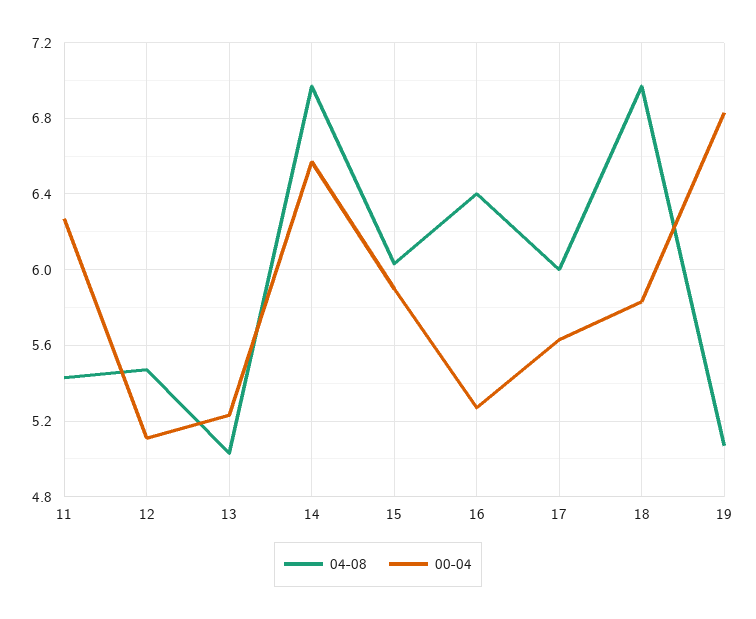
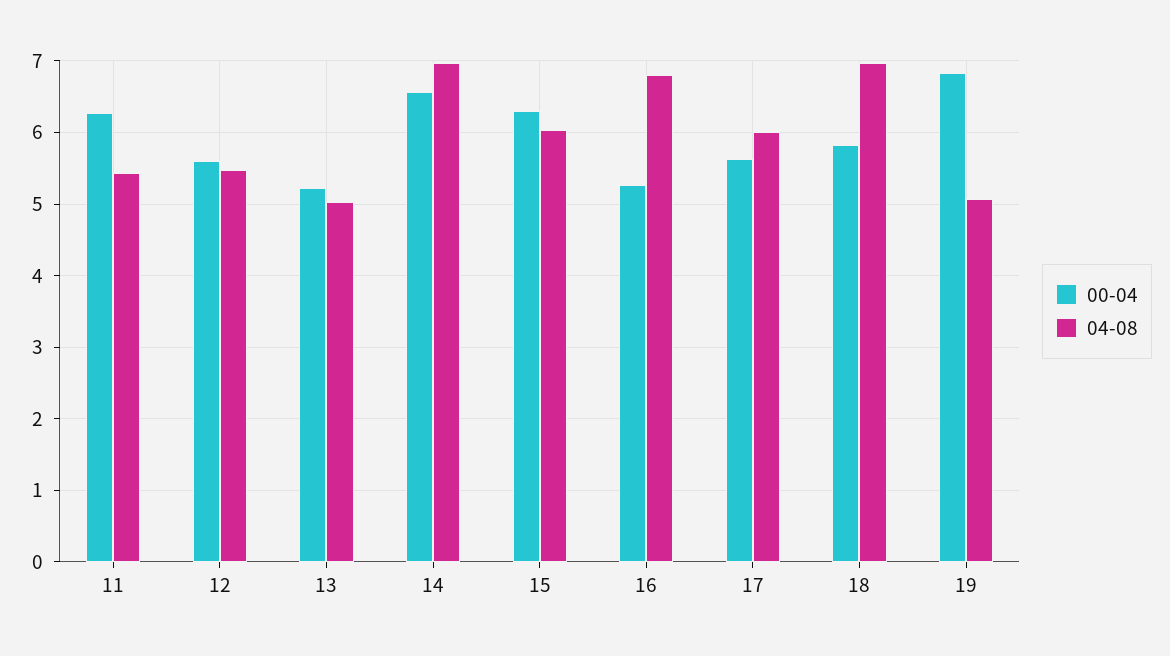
00-04, 12: 5.1 -> 5.6
00-04, 15: 5.9 -> 6.3
04-08, 16: 6.4 -> 6.8

